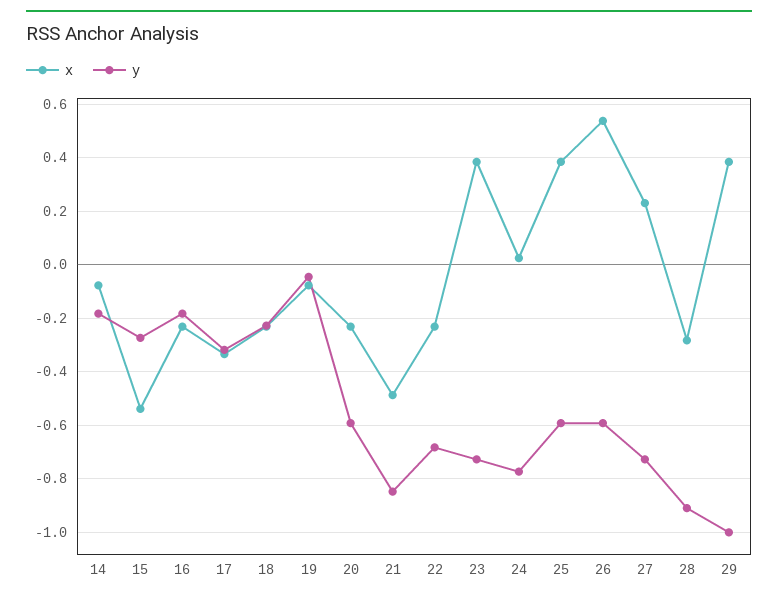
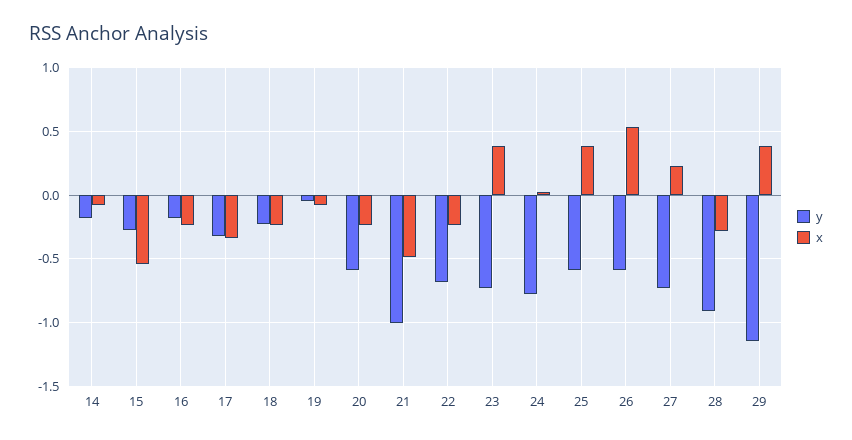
y, 21: -0.85 -> -1
y, 29: -1 -> -1.15

